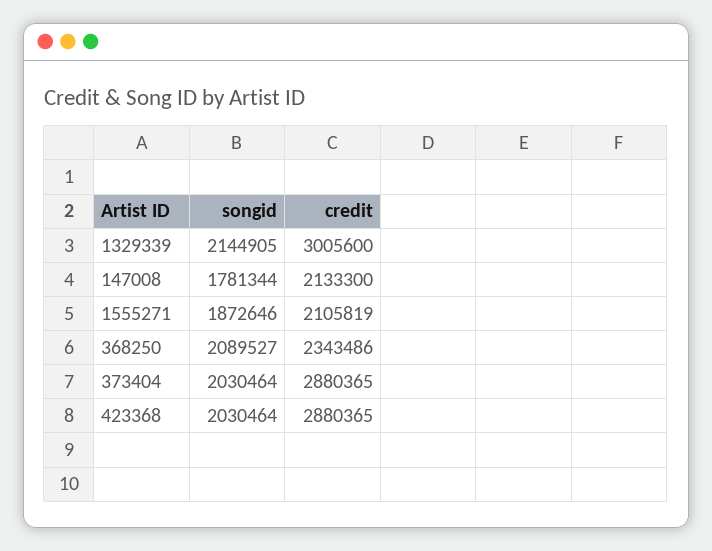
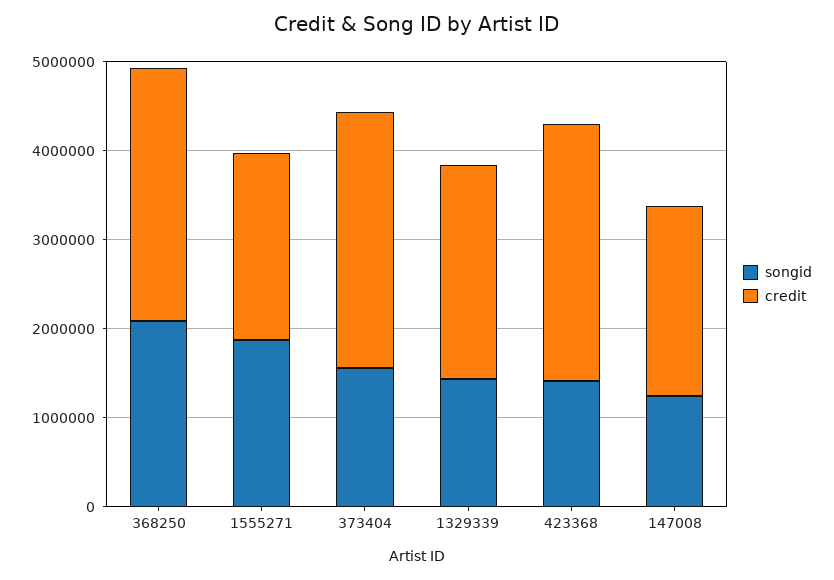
songid, 1329339: 2144905 -> 1400000
credit, 1329339: 3005600 -> 2400000
songid, 147008: 1781344 -> 1200000
credit, 368250: 2343486 -> 2800000
songid, 373404: 2030464 -> 1600000
songid, 423368: 2030464 -> 1400000

